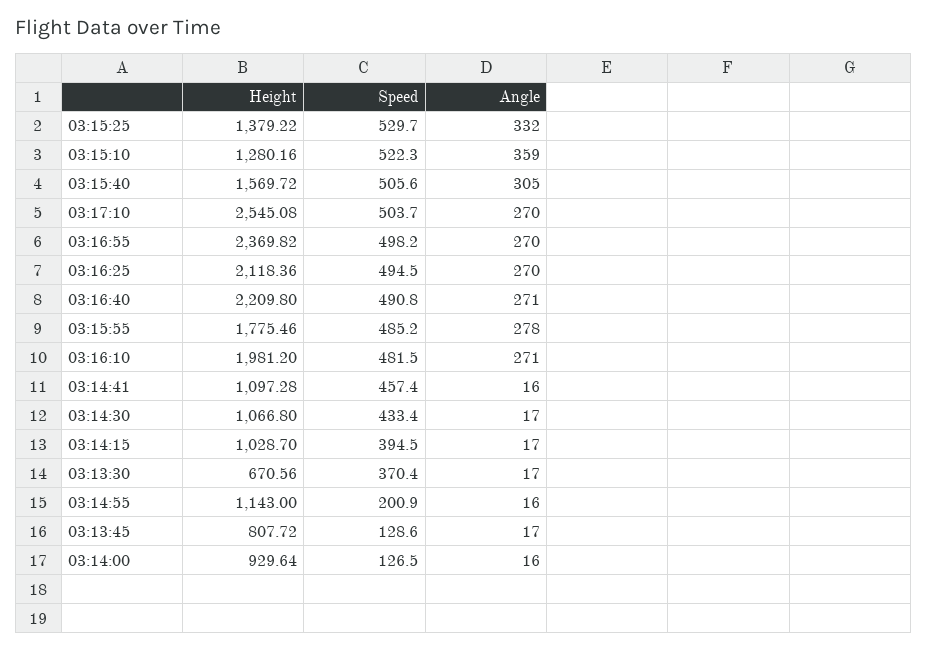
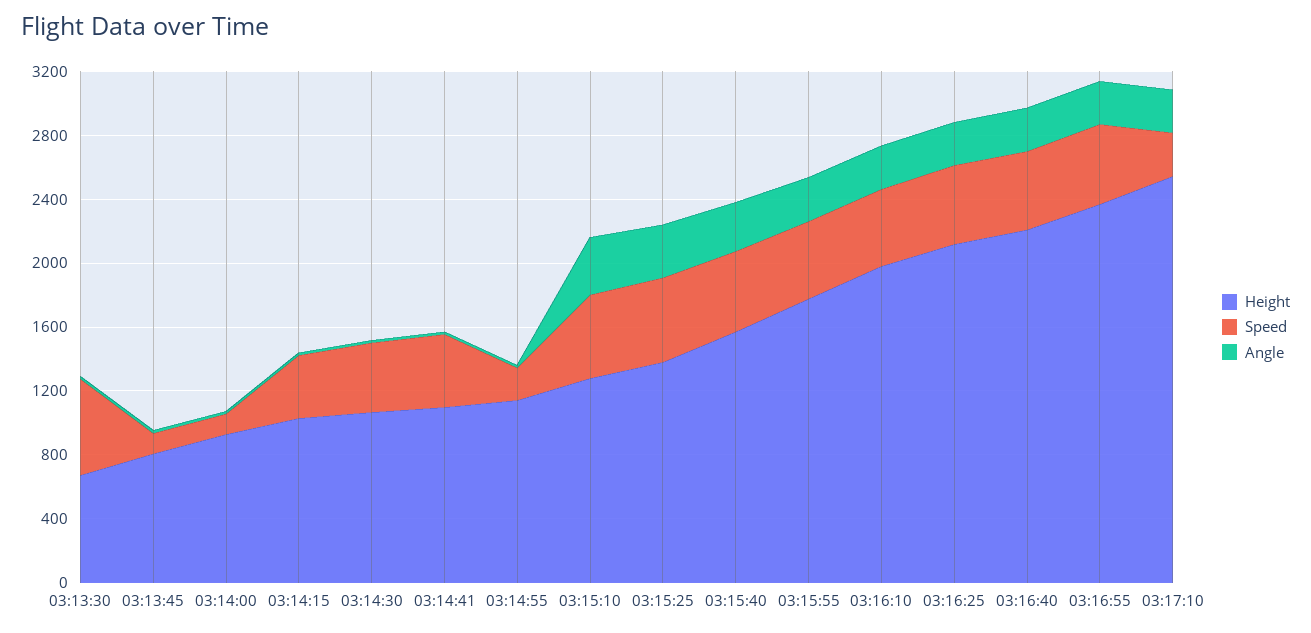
Speed, 03:17:10: 503.7 -> 300
Speed, 03:13:30: 370.4 -> 600

